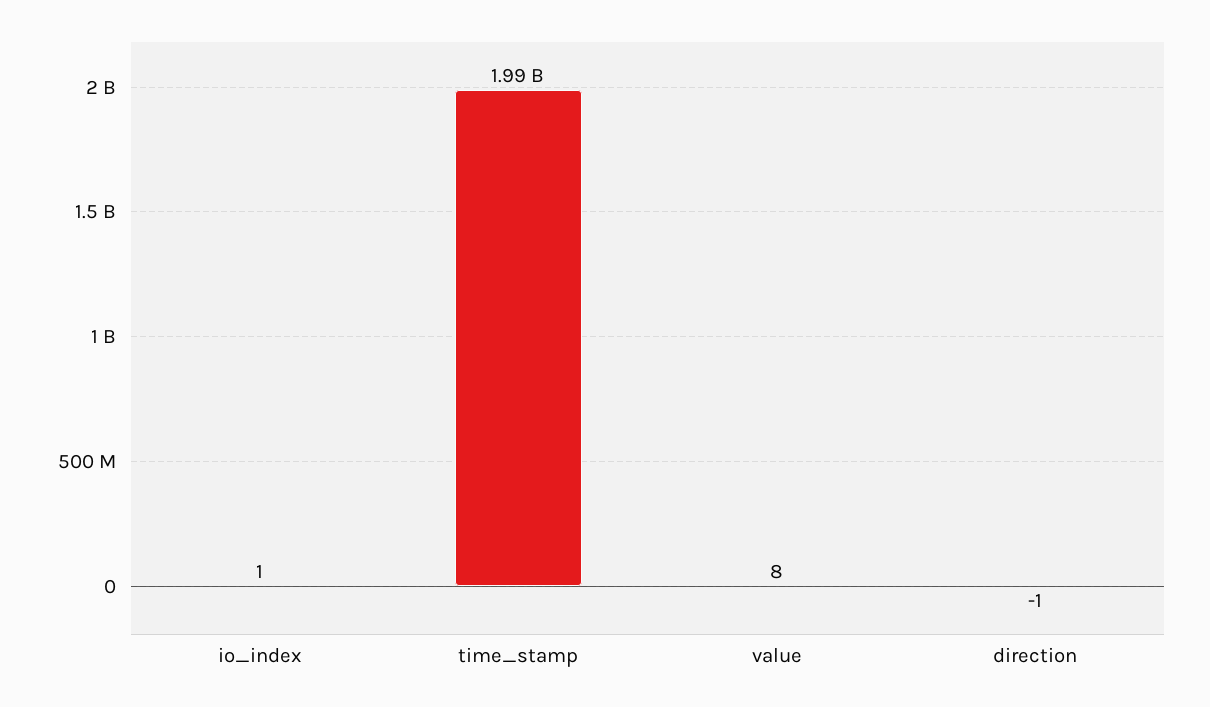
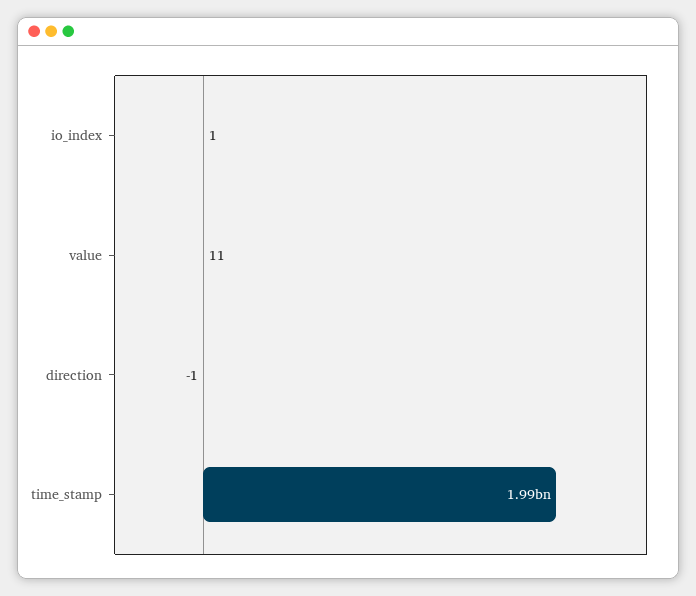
value: 8 -> 11

